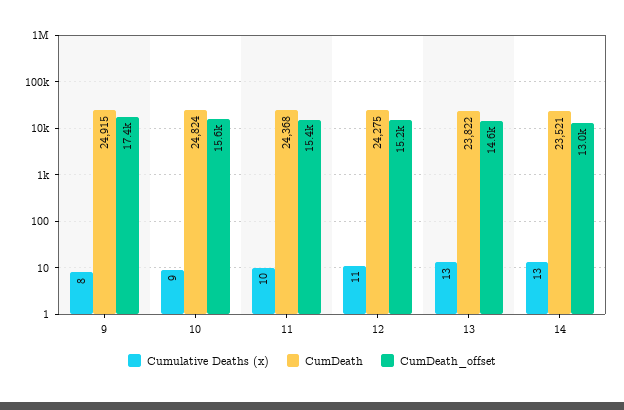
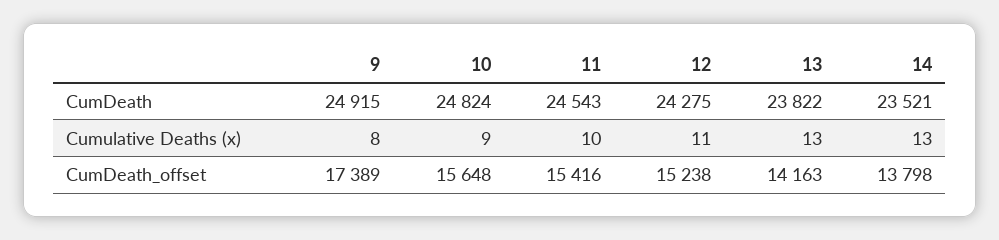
CumDeath, 11: 24368 -> 24543
CumDeath_offset, 13: 14600 -> 14163
CumDeath_offset, 14: 13000 -> 13798

